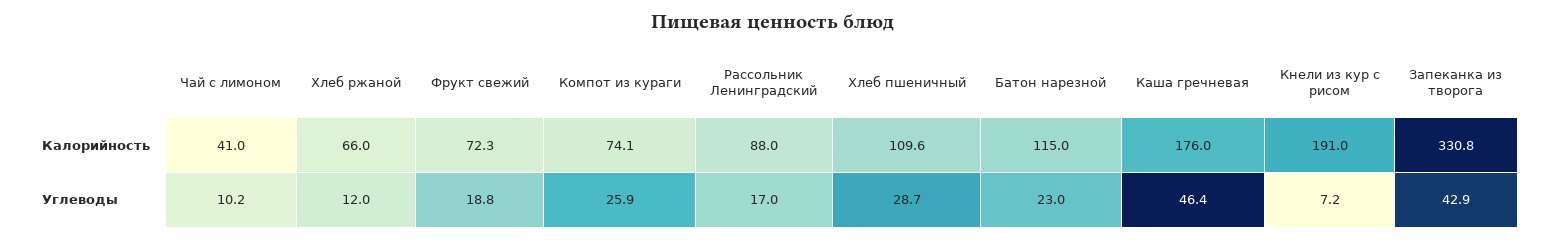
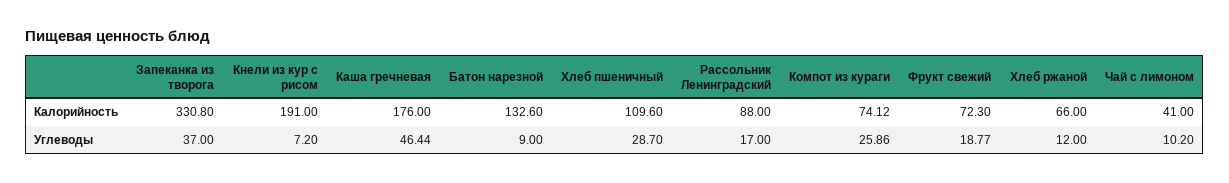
Батон нарезной, Калорийность: 115 -> 132.6
Батон нарезной, Углеводы: 23 -> 9
Запеканка из творога, Углеводы: 42.9 -> 37

